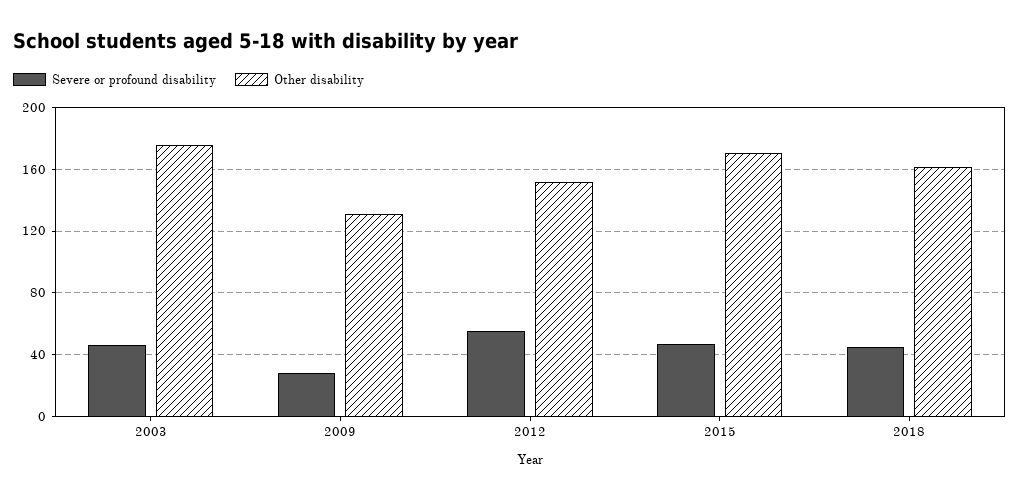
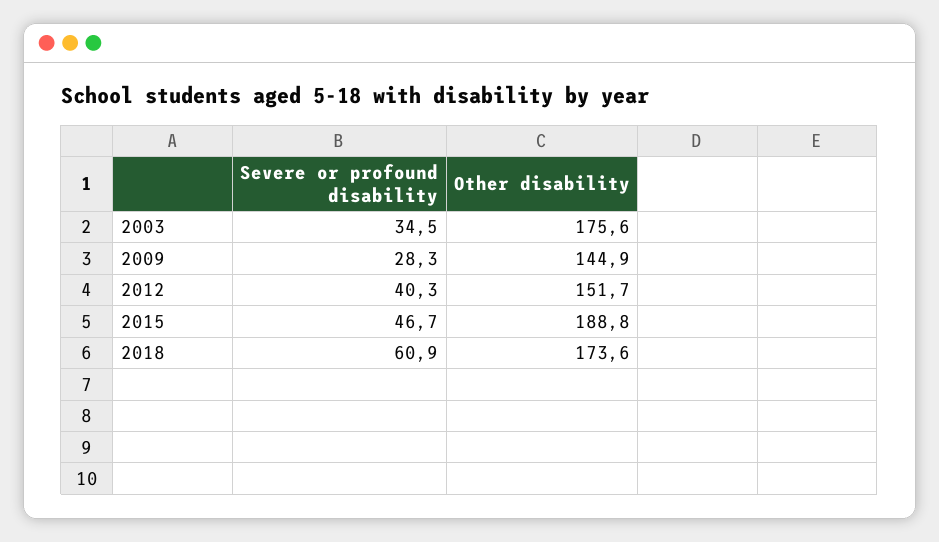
Severe or profound disability, 2003: 45 -> 34.5
Other disability, 2009: 130 -> 144.9
Severe or profound disability, 2012: 55 -> 40.3
Other disability, 2015: 170 -> 188.8
Severe or profound disability, 2018: 45 -> 60.9
Other disability, 2018: 160 -> 173.6

